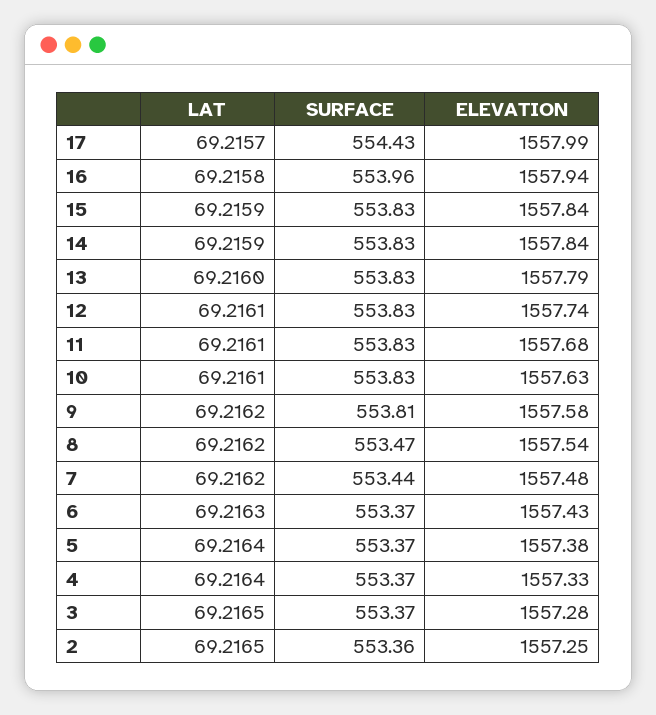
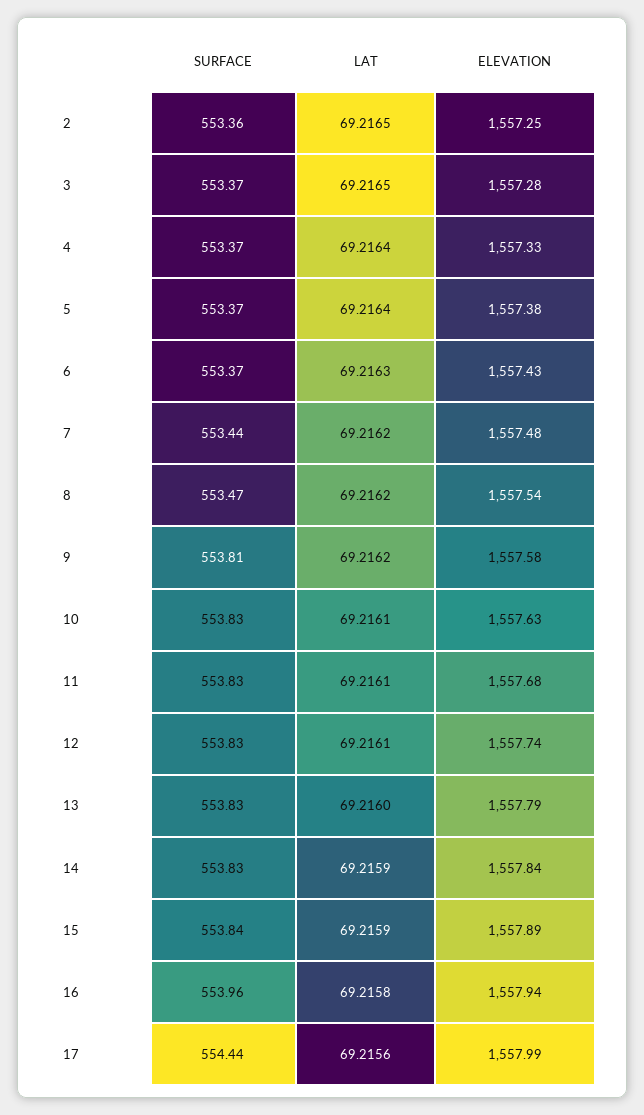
LAT, 17: 69.2157 -> 69.2156
SURFACE, 17: 554.43 -> 554.44
SURFACE, 15: 553.83 -> 553.84
ELEVATION, 15: 1557.84 -> 1557.89

